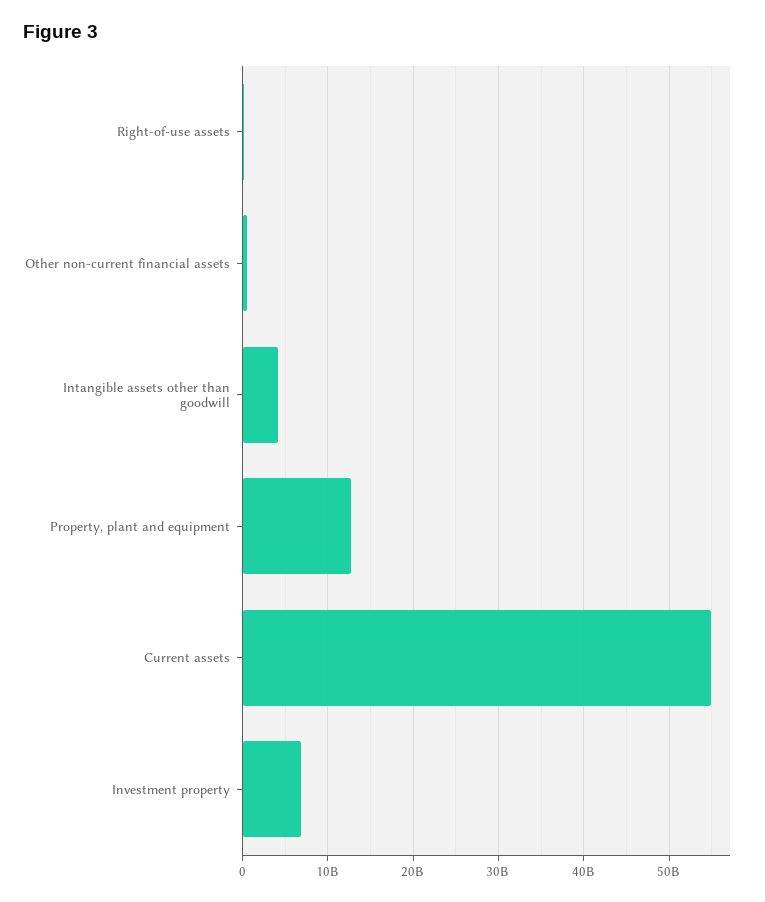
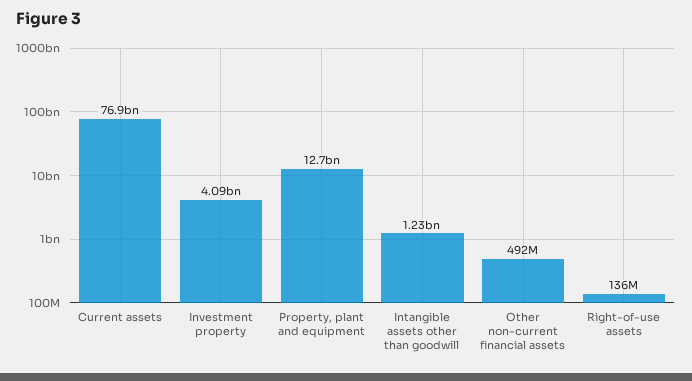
Intangible assets other than goodwill: 4000000000 -> 1230000000
Current assets: 55000000000 -> 76900000000
Investment property: 7000000000 -> 4090000000

